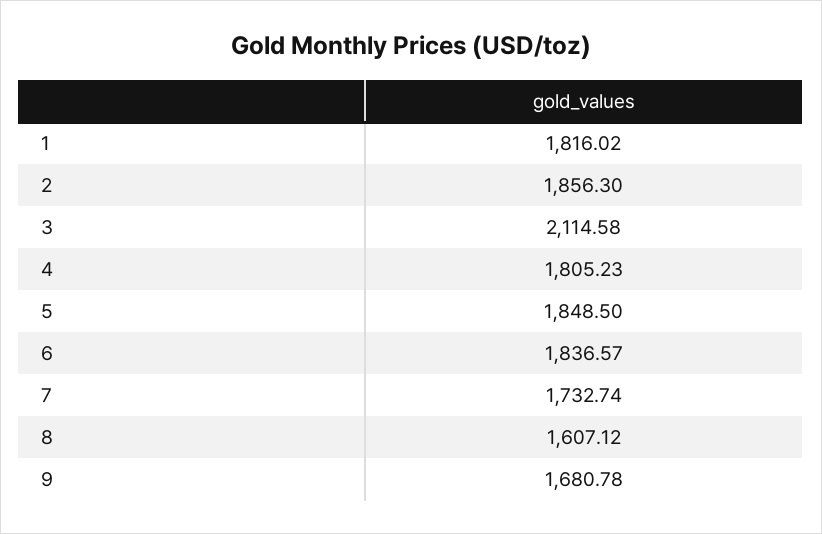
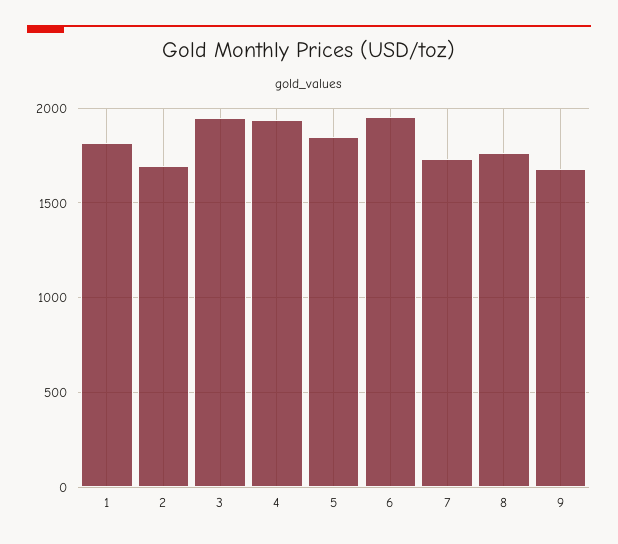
2: 1856.3 -> 1700
3: 2114.58 -> 1950
4: 1805.23 -> 1950
6: 1836.57 -> 1950
8: 1607.12 -> 1750

